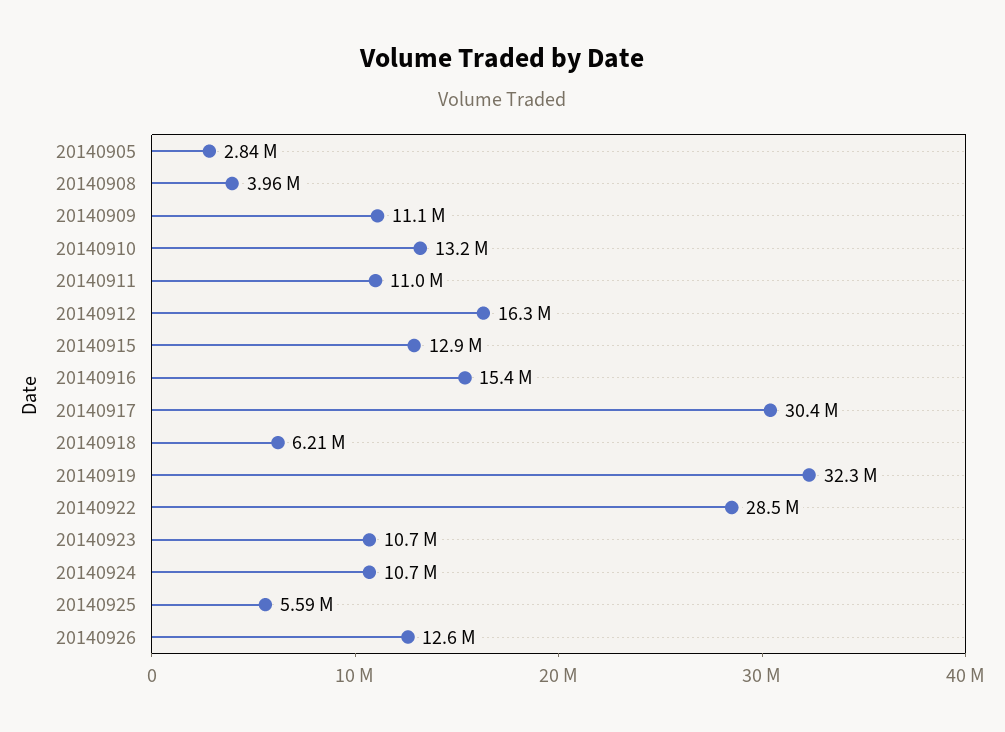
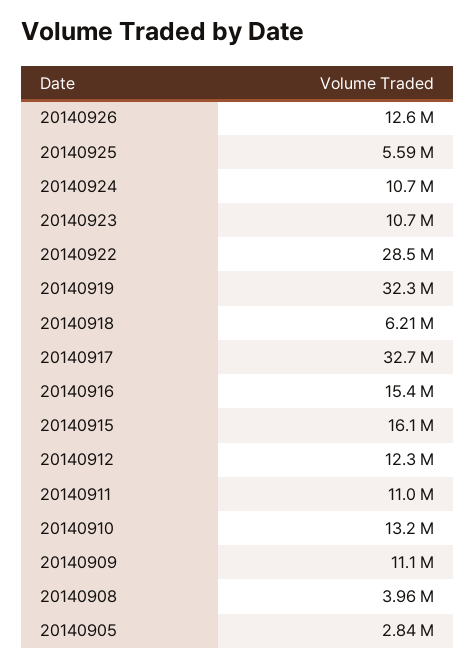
20140912: 16300000 -> 12300000
20140915: 12900000 -> 16100000
20140917: 30400000 -> 32700000

